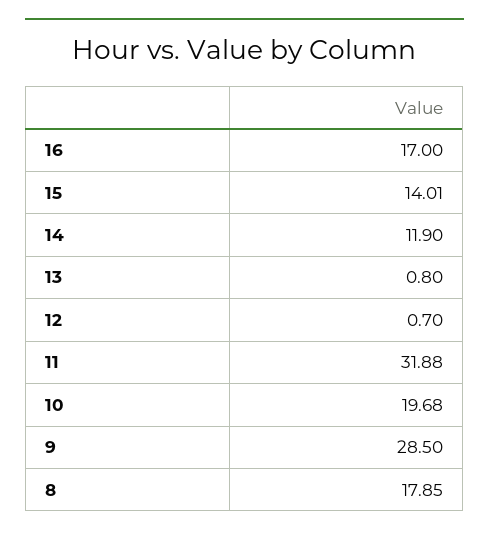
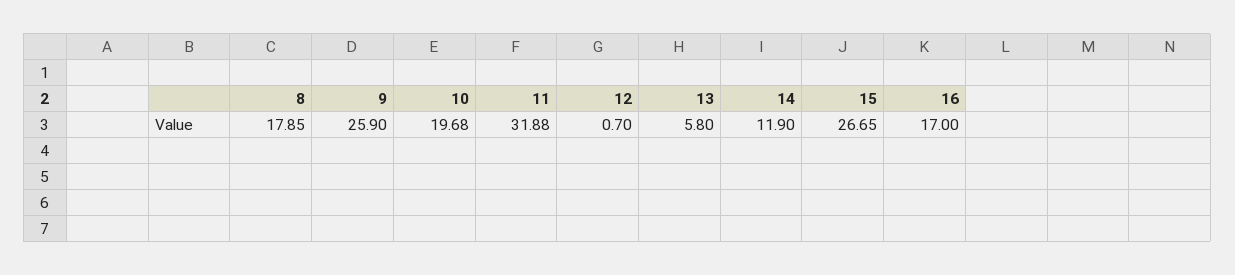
15: 14.01 -> 26.65
13: 0.8 -> 5.8
9: 28.5 -> 25.9

